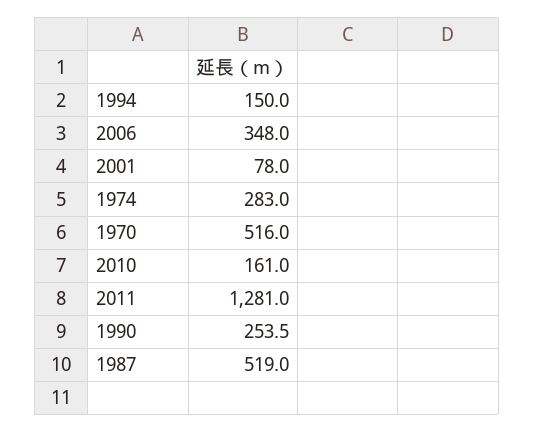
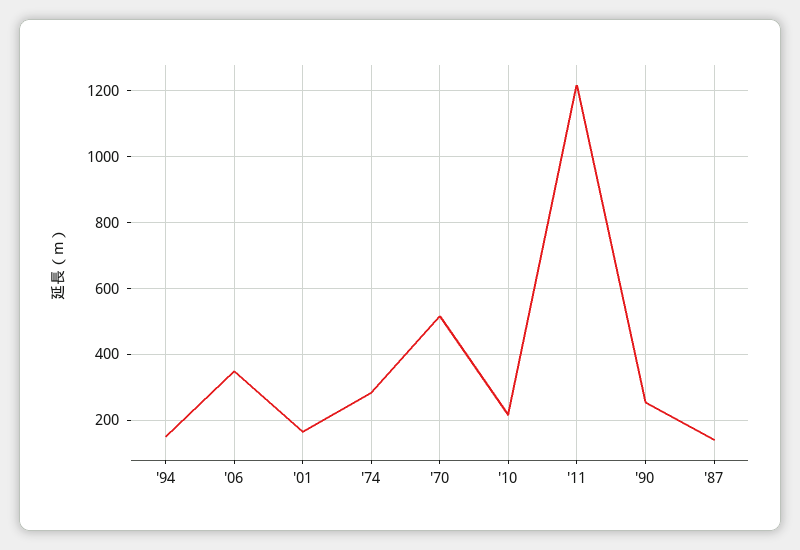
2001: 78 -> 160
2010: 161 -> 220
2011: 1281 -> 1220
1987: 519 -> 140

